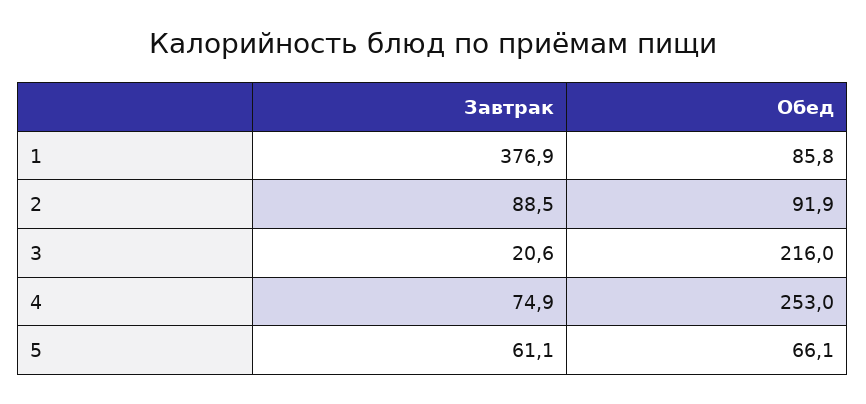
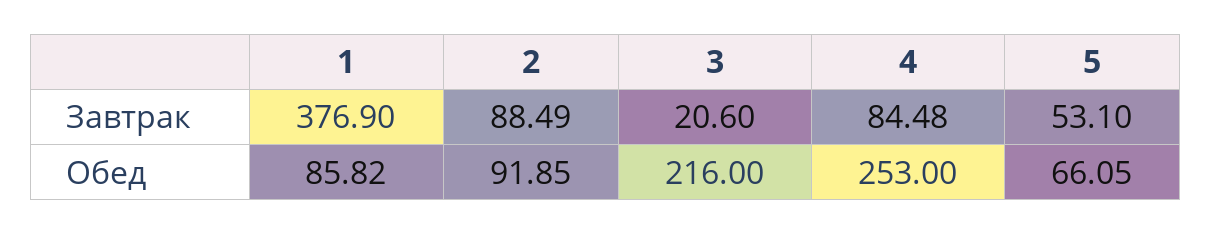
Завтрак, 4: 74.9 -> 84.48
Завтрак, 5: 61.1 -> 53.1

